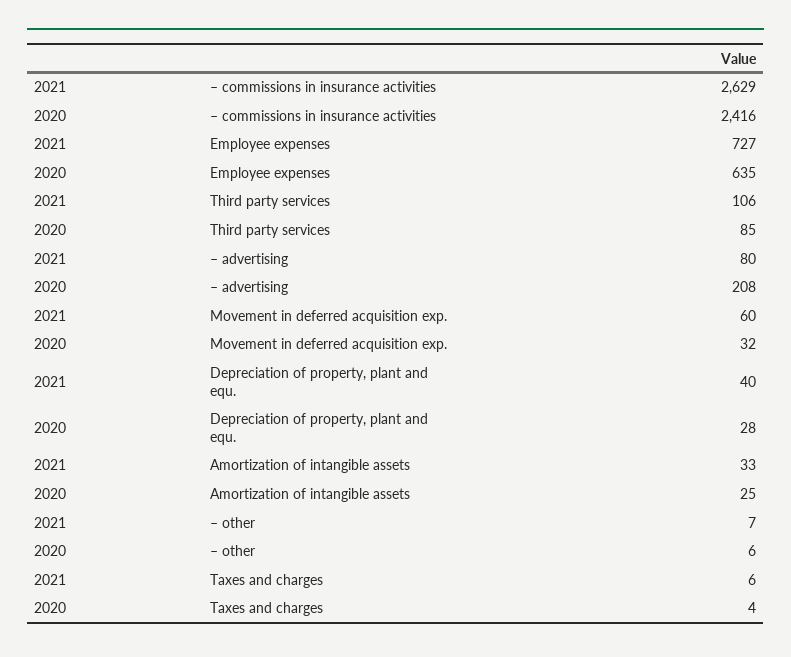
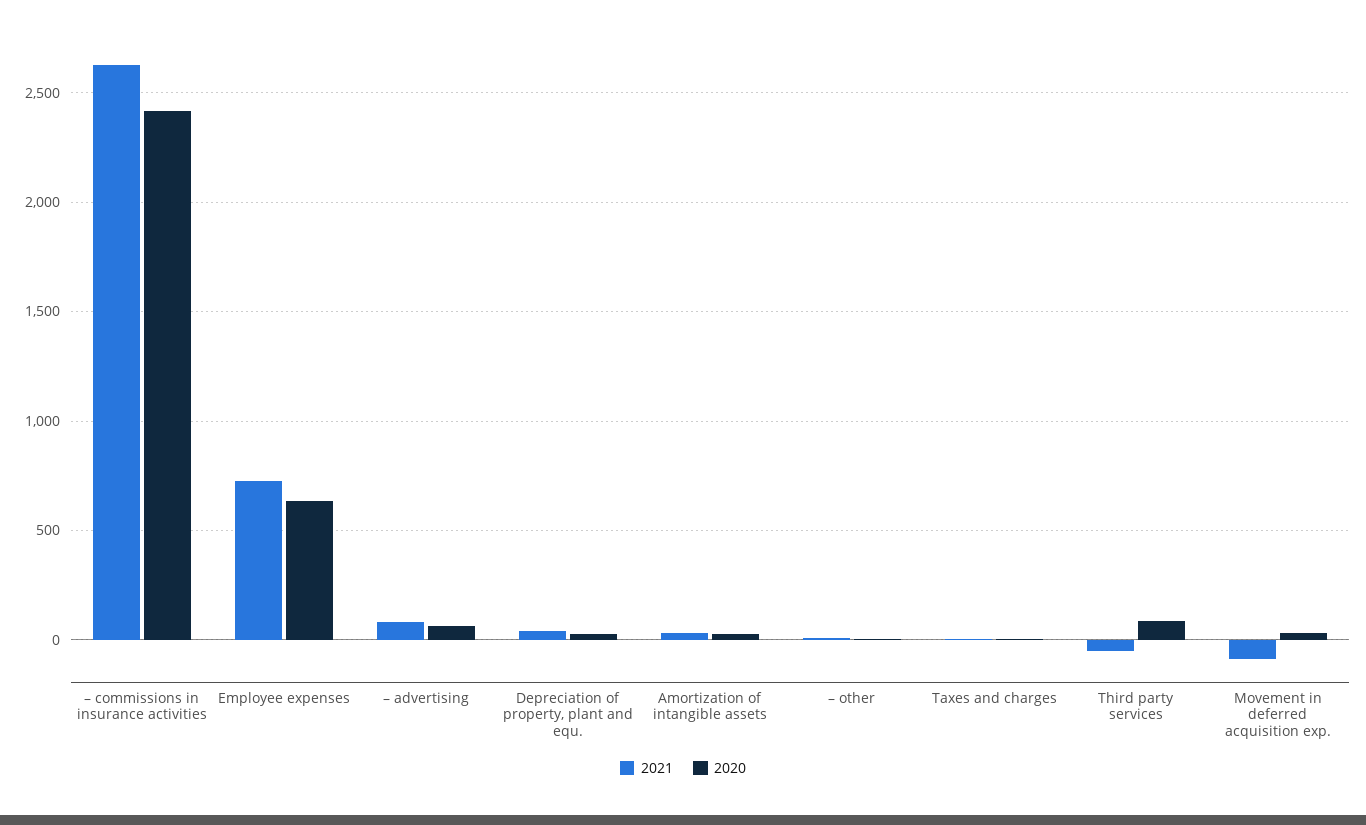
2021, Third party services: 106 -> -50
2020, – advertising: 208 -> 50
2021, Movement in deferred acquisition exp.: 60 -> -100

